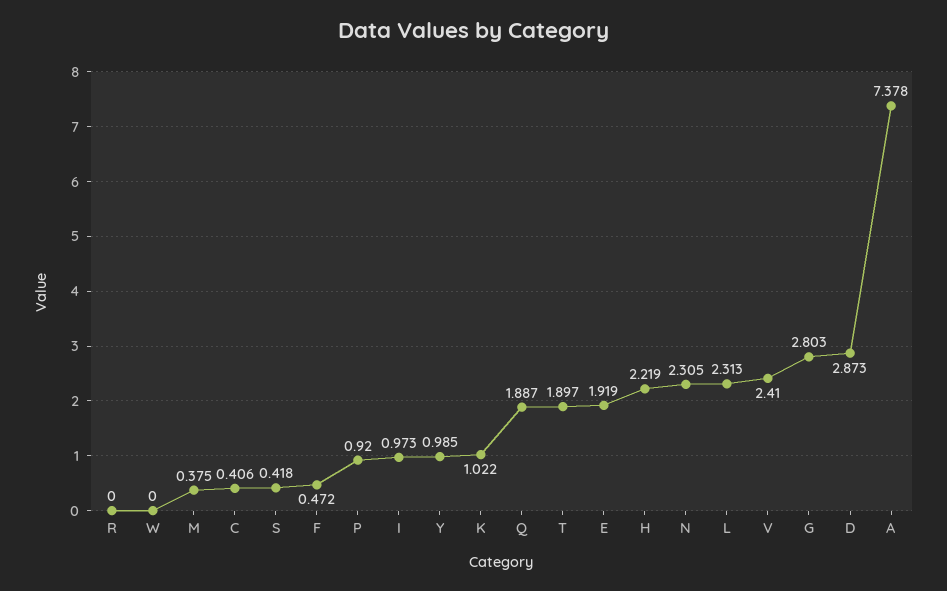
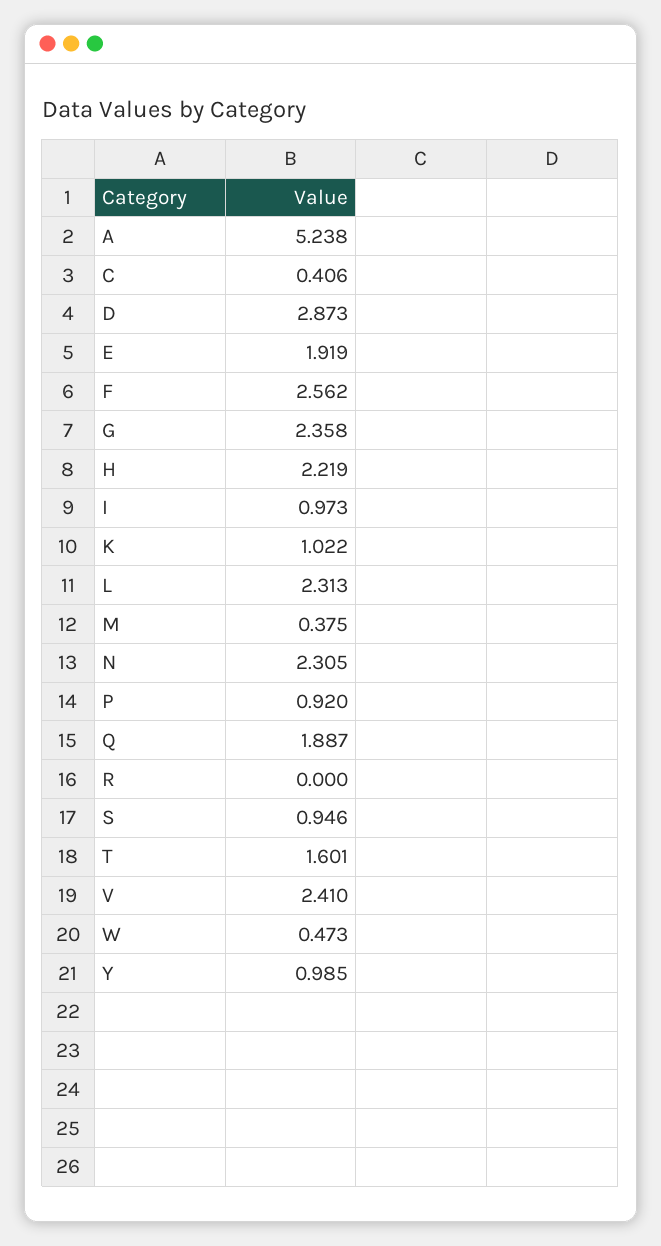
W: 0 -> 0.473
S: 0.418 -> 0.946
F: 0.472 -> 2.562
T: 1.897 -> 1.601
G: 2.803 -> 2.358
A: 7.378 -> 5.238

